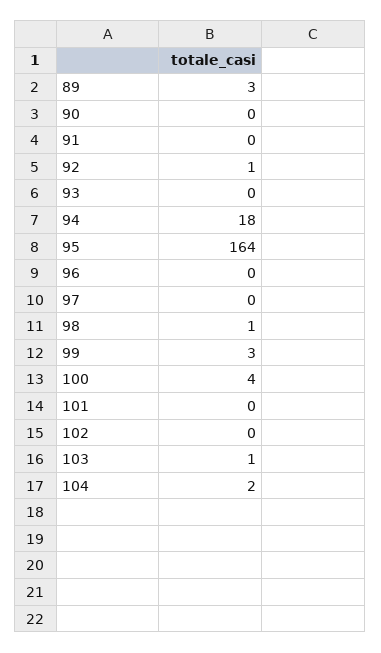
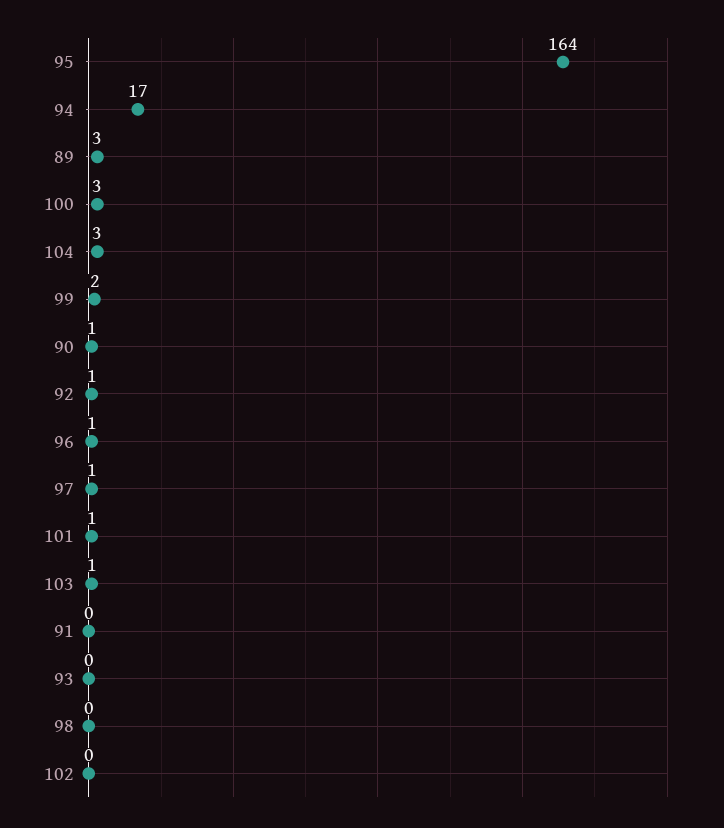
90: 0 -> 1
94: 18 -> 17
96: 0 -> 1
97: 0 -> 1
98: 1 -> 0
99: 3 -> 2
100: 4 -> 3
101: 0 -> 1
104: 2 -> 3

